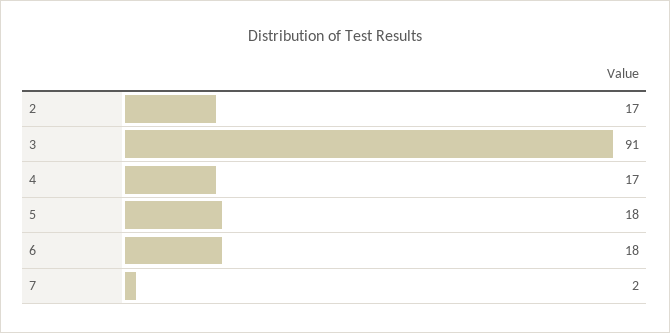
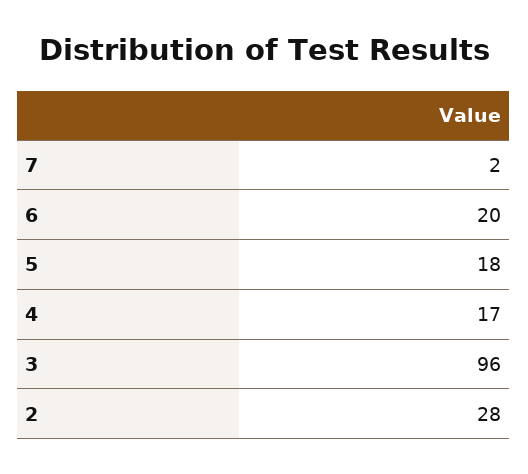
2: 17 -> 28
3: 91 -> 96
6: 18 -> 20

